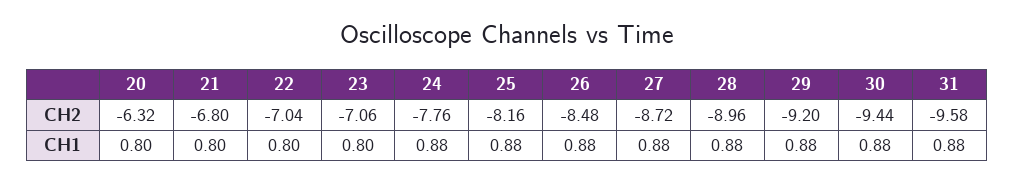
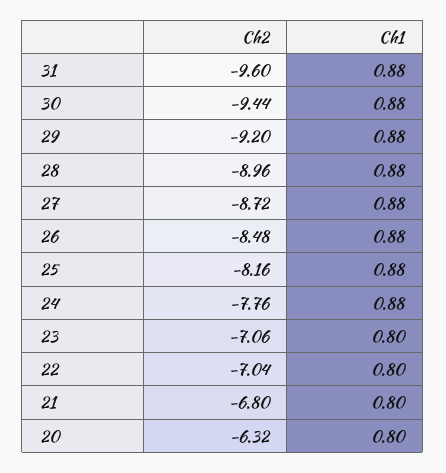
31, CH2: -9.58 -> -9.6

